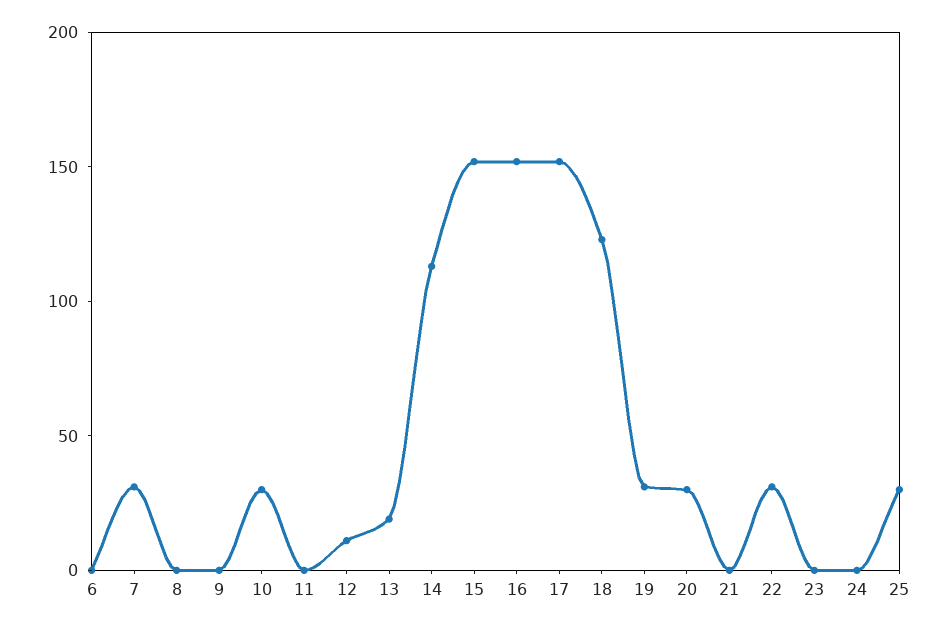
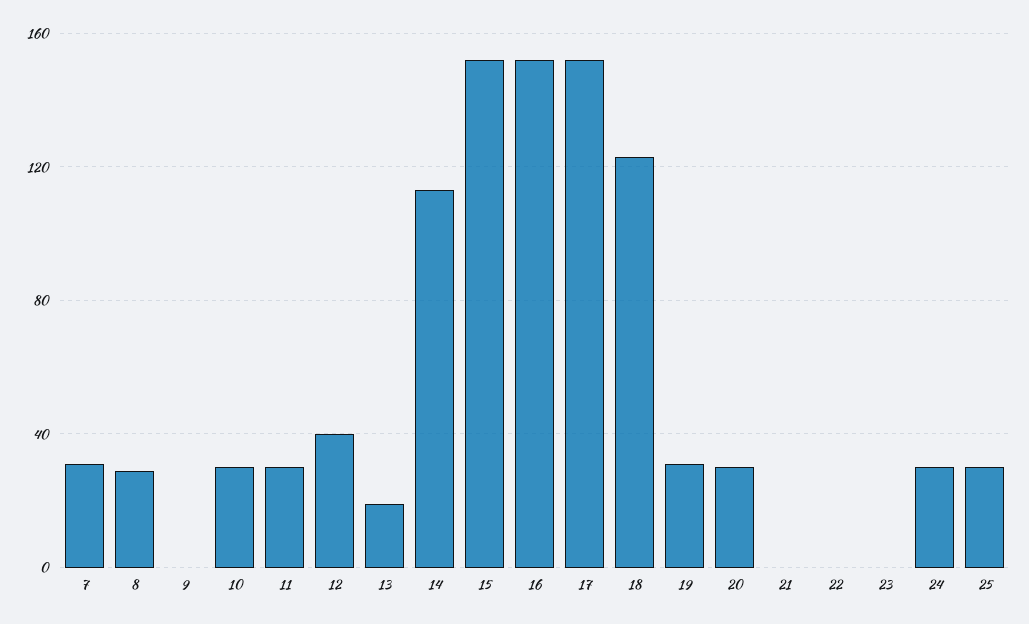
6: 0 -> none
8: 0 -> 30
11: 0 -> 30
12: 10 -> 40
22: 30 -> 0
24: 0 -> 30

